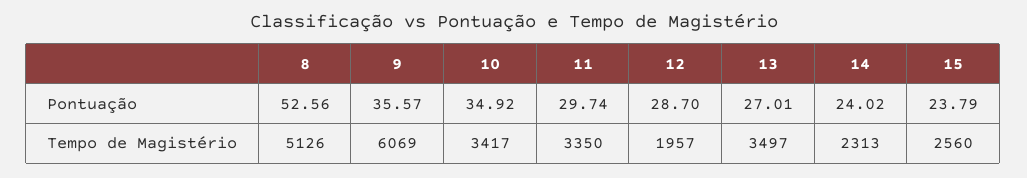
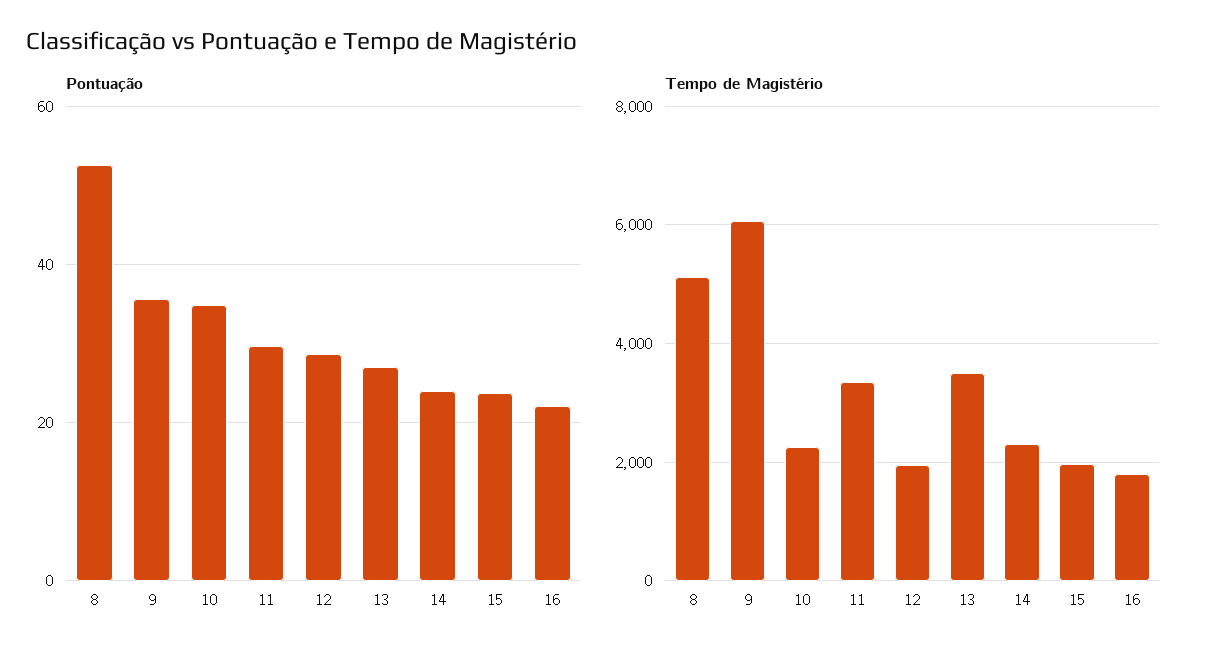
Tempo de Magistério, 10: 3417 -> 2200
Tempo de Magistério, 15: 2560 -> 2000
Pontuação, 16: none -> 22
Tempo de Magistério, 16: none -> 1800

